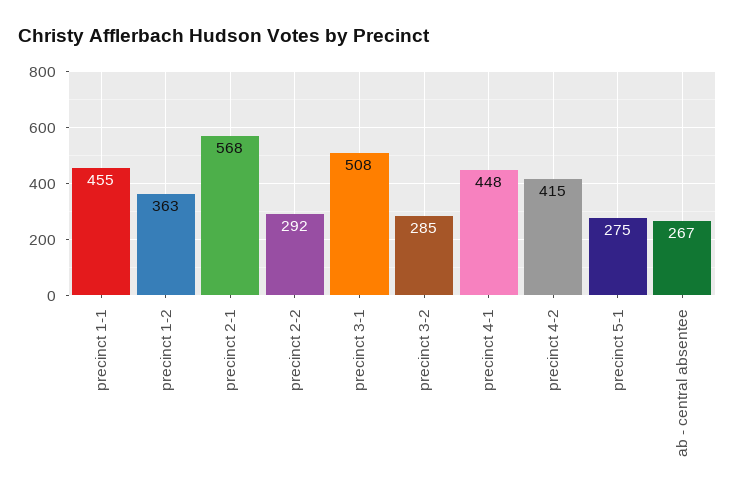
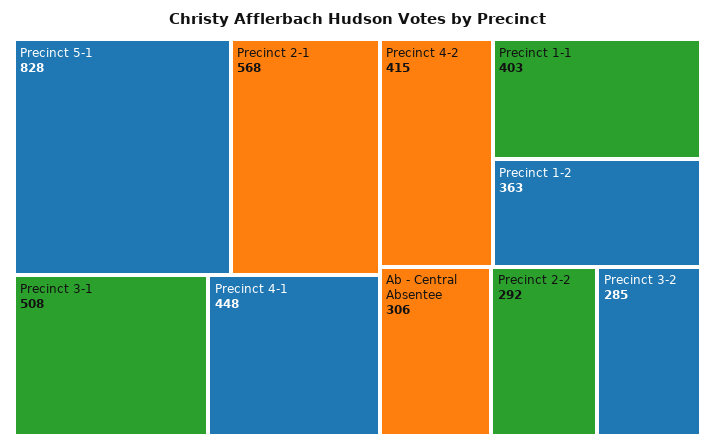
precinct 1-1: 455 -> 403
precinct 5-1: 275 -> 828
ab - central absentee: 267 -> 306

